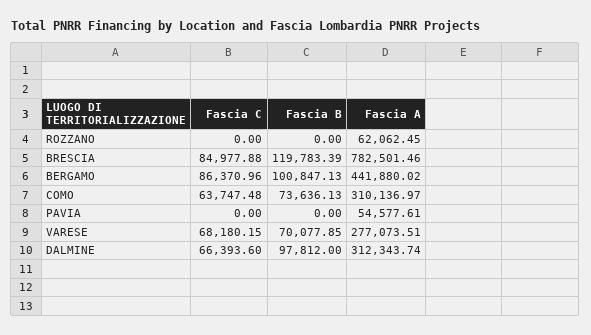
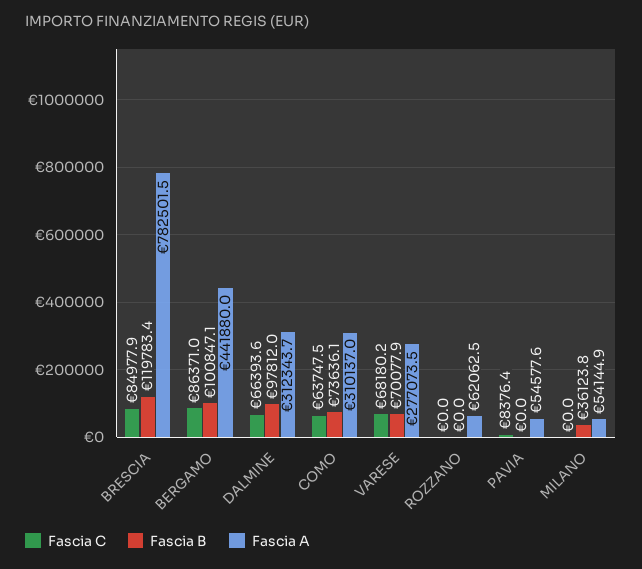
Fascia C, PAVIA: 0 -> 8376.4
Fascia C, MILANO: none -> 0
Fascia B, MILANO: none -> 36123.8
Fascia A, MILANO: none -> 54144.9

